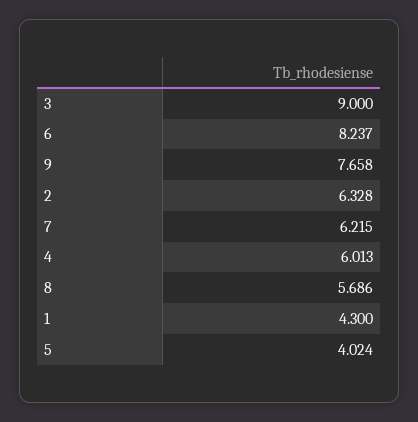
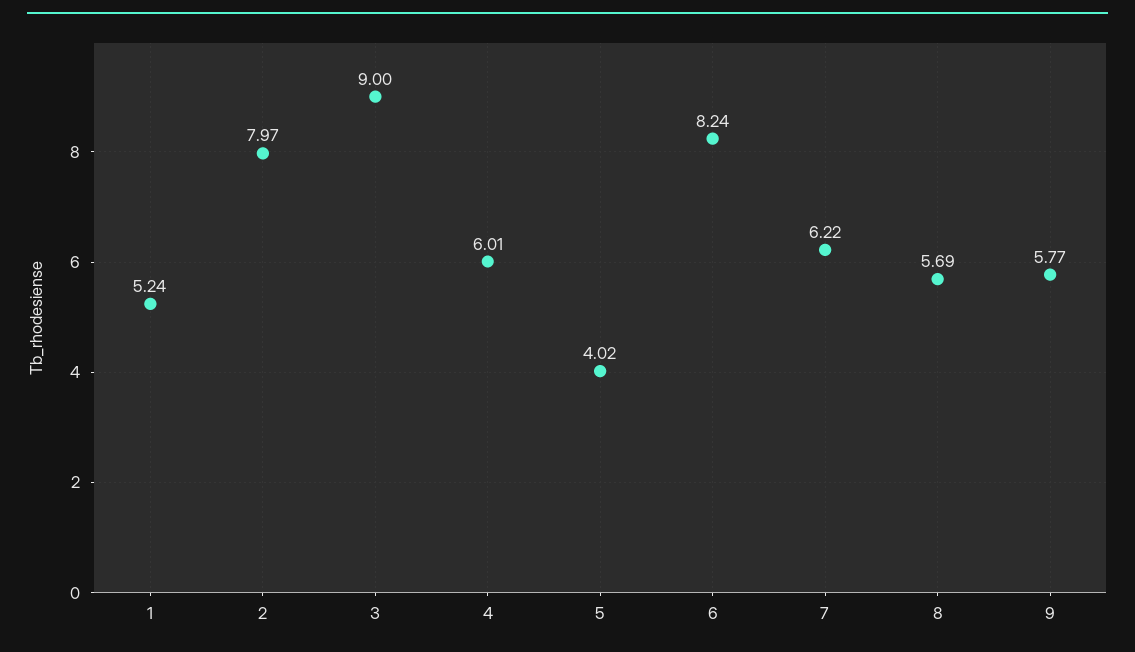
9: 7.658 -> 5.77
2: 6.328 -> 7.97
1: 4.3 -> 5.24

